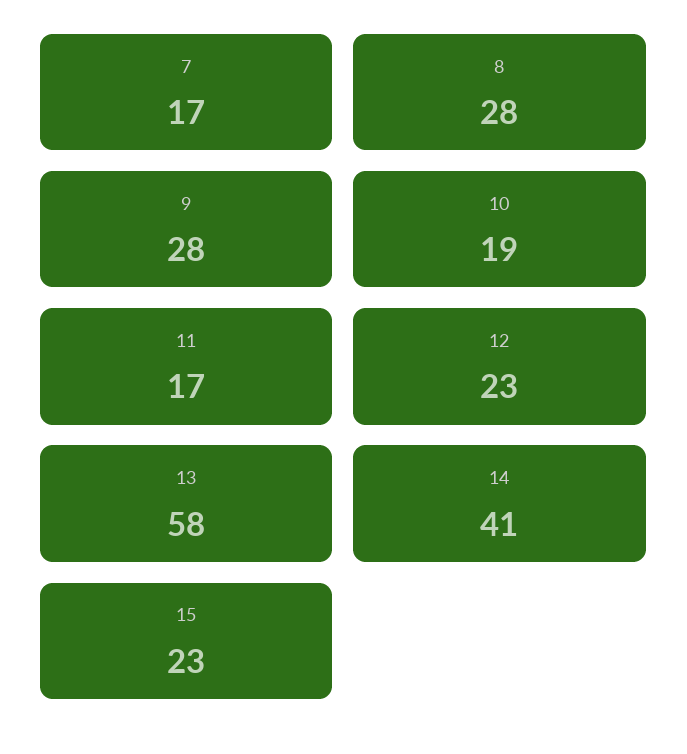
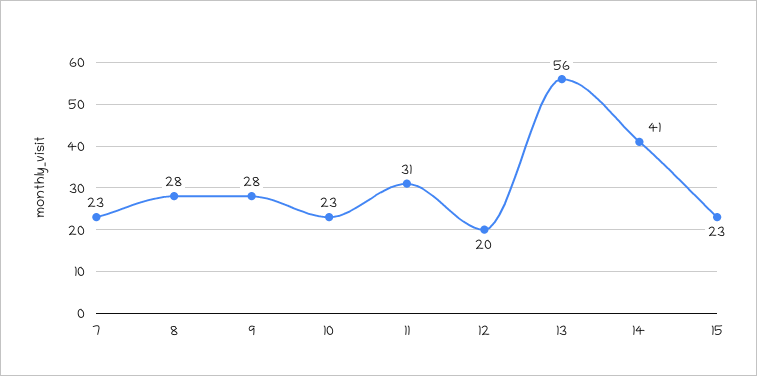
7: 17 -> 23
10: 19 -> 23
11: 17 -> 31
12: 23 -> 20
13: 58 -> 56

